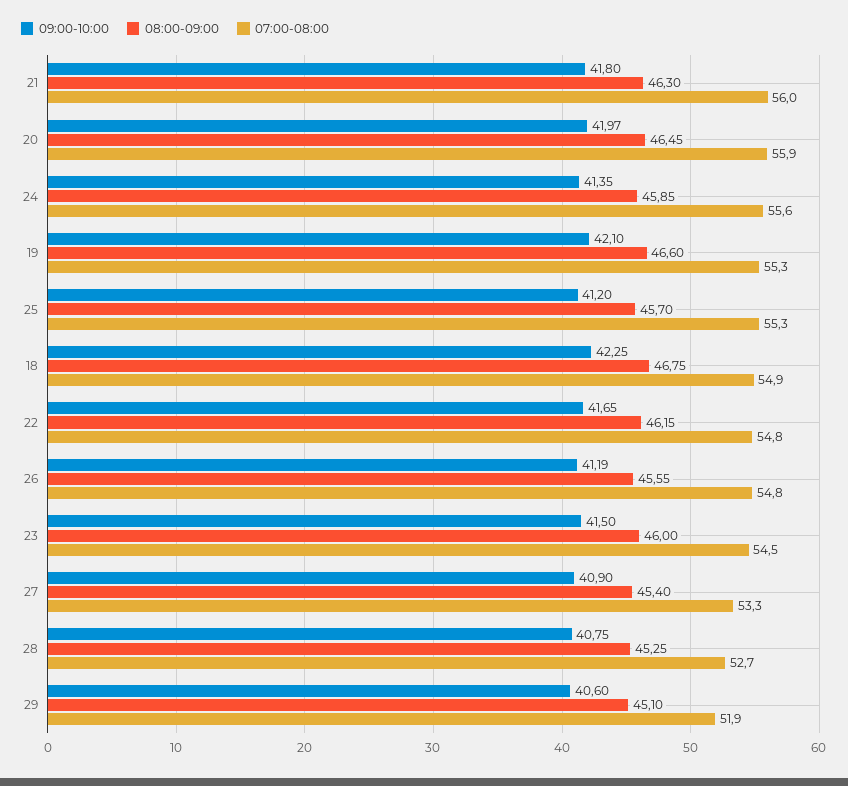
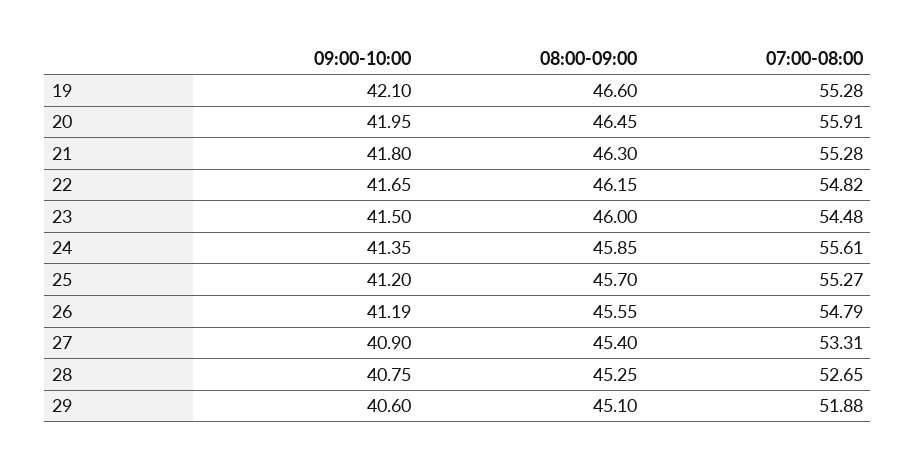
07:00-08:00, 21: 56 -> 55.28
09:00-10:00, 20: 41.97 -> 41.95
09:00-10:00, 18: 42.25 -> none
08:00-09:00, 18: 46.75 -> none
07:00-08:00, 18: 54.9 -> none

